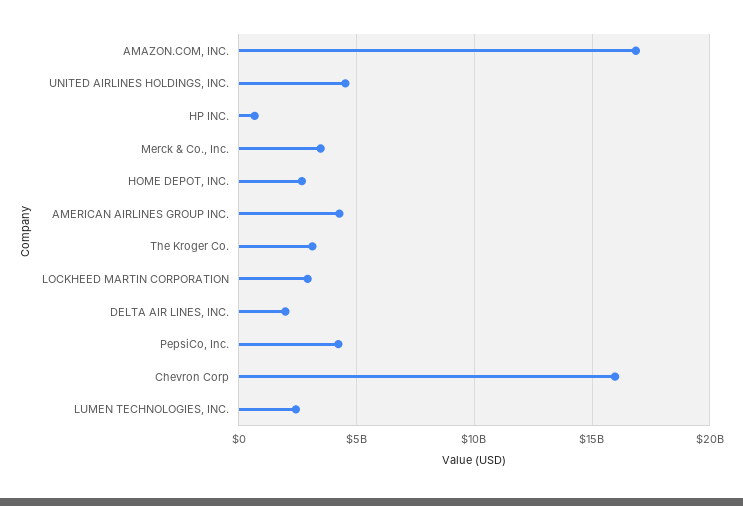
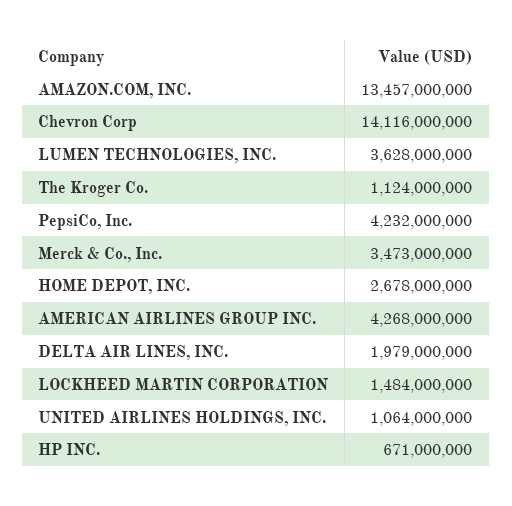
AMAZON.COM, INC.: 17000000000 -> 13457000000
UNITED AIRLINES HOLDINGS, INC.: 4500000000 -> 1064000000
The Kroger Co.: 3000000000 -> 1124000000
LOCKHEED MARTIN CORPORATION: 3000000000 -> 1484000000
Chevron Corp: 16000000000 -> 14116000000
LUMEN TECHNOLOGIES, INC.: 2500000000 -> 3628000000

